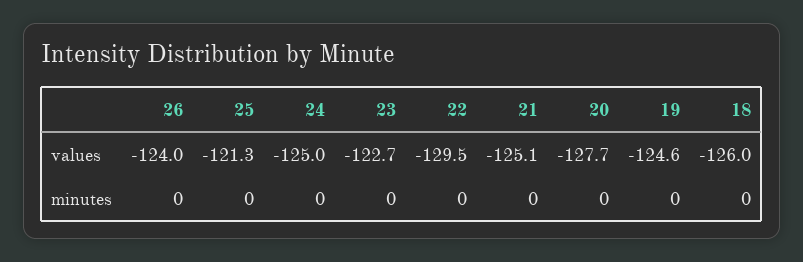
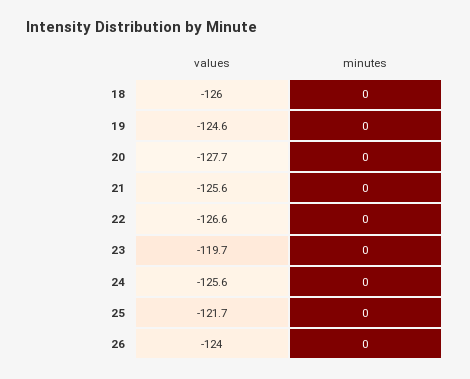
25, values: -121.3 -> -121.7
24, values: -125 -> -125.6
23, values: -122.7 -> -119.7
22, values: -129.5 -> -126.6
21, values: -125.1 -> -125.6

